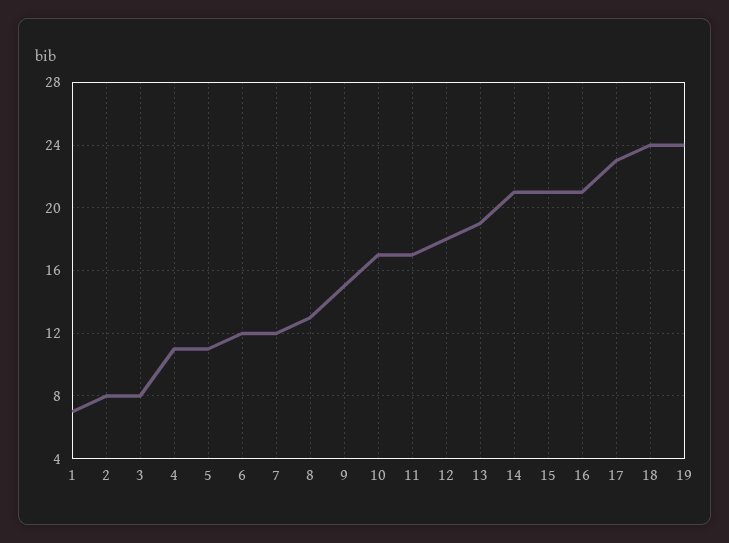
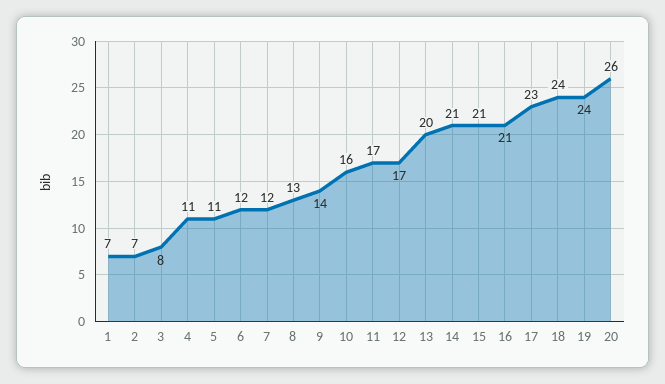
2: 8 -> 7
9: 15 -> 14
10: 17 -> 16
12: 18 -> 17
13: 19 -> 20
20: none -> 26

